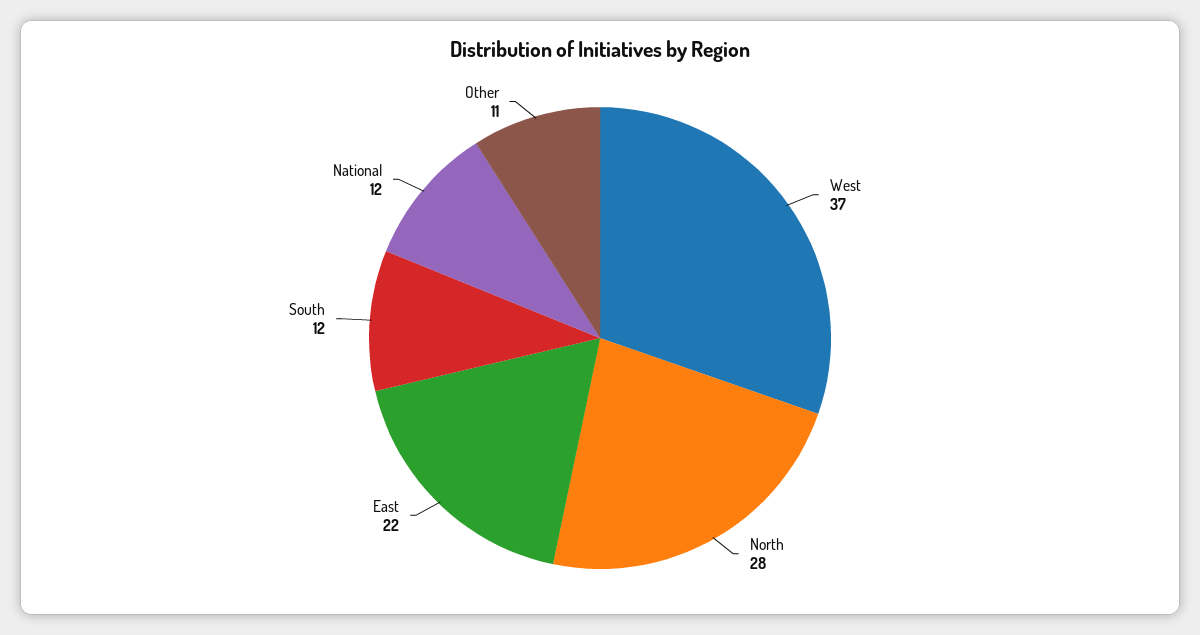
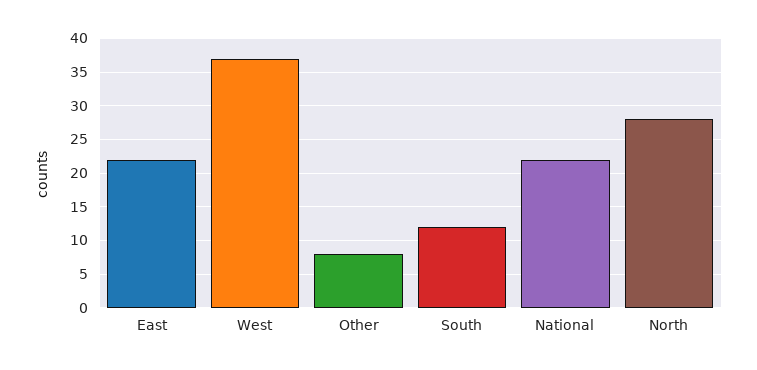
National: 12 -> 22
Other: 11 -> 8

